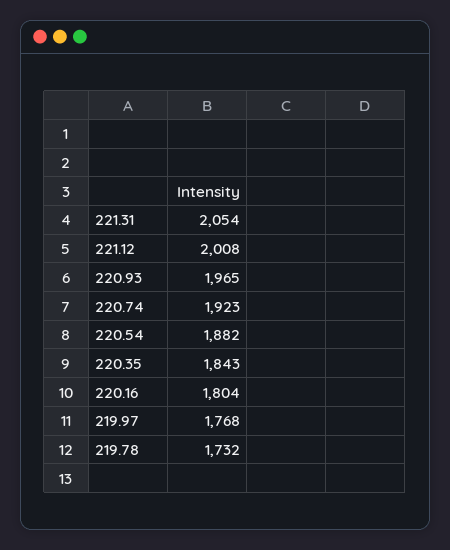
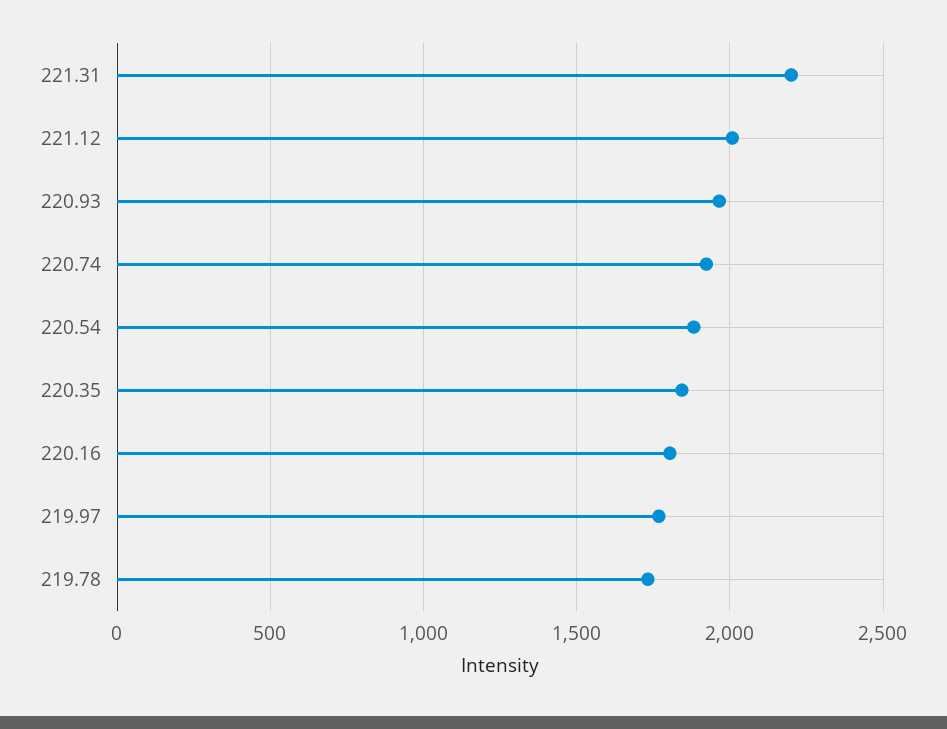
221.31: 2054 -> 2200

